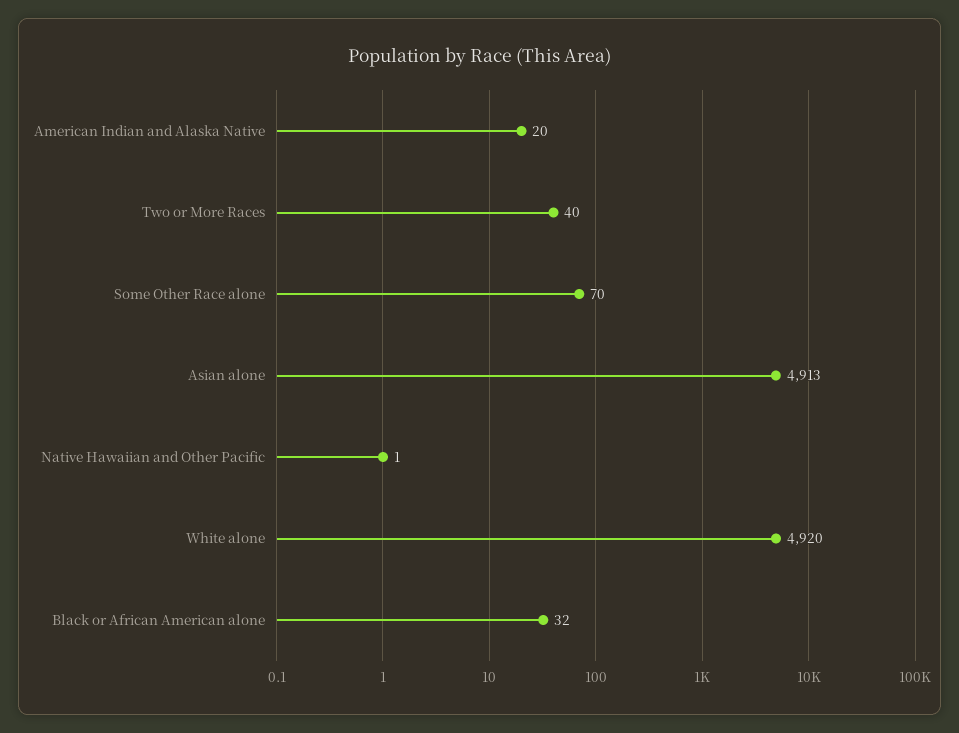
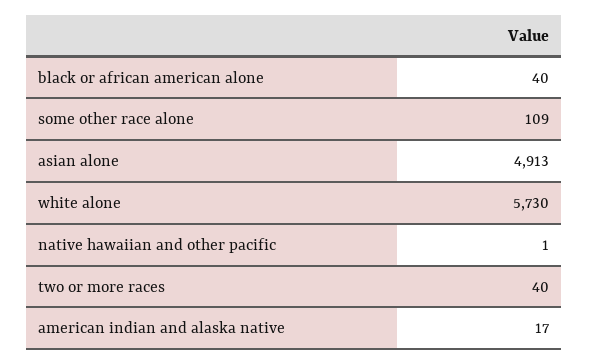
American Indian and Alaska Native: 20 -> 17
Some Other Race alone: 70 -> 109
White alone: 4920 -> 5730
Black or African American alone: 32 -> 40

